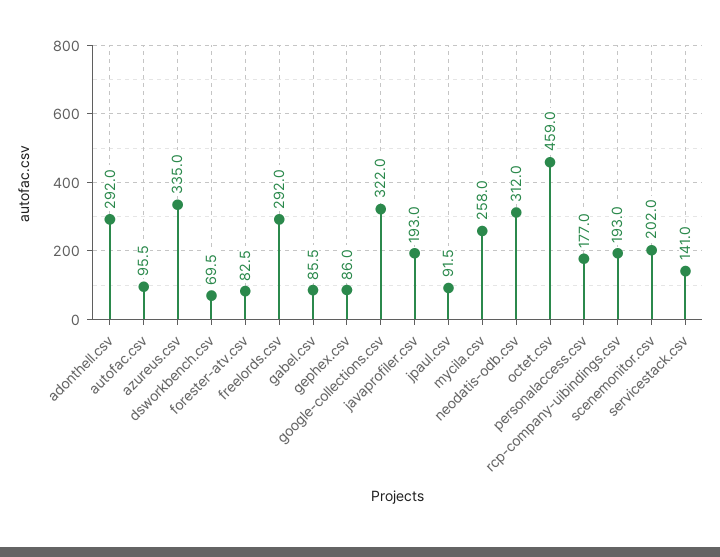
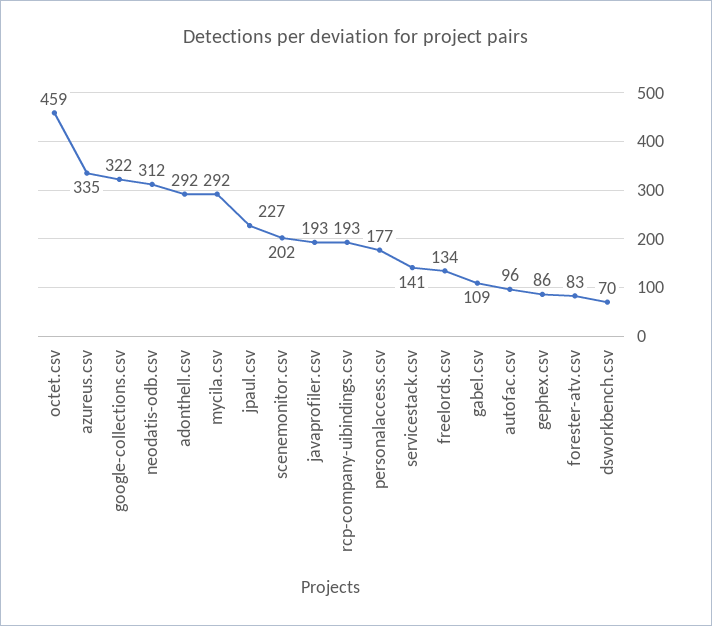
freelords.csv: 292 -> 134
gabel.csv: 85.5 -> 109
jpaul.csv: 91.5 -> 227
mycila.csv: 258 -> 292

